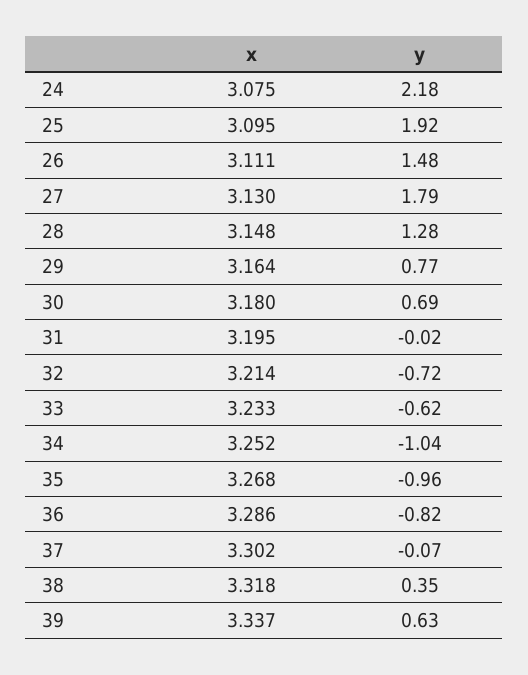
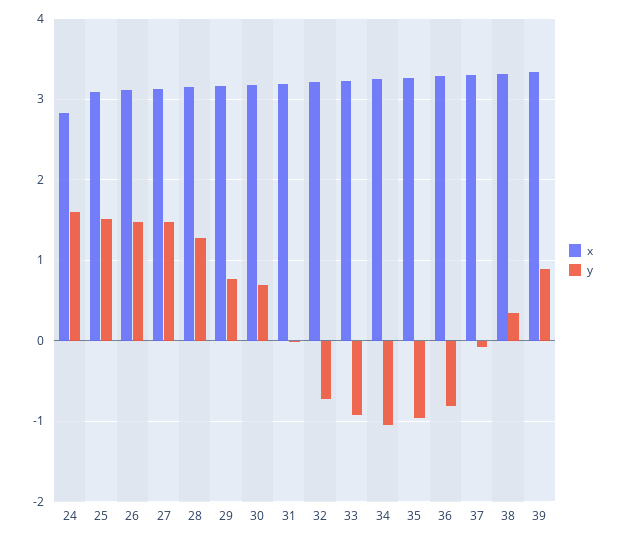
x, 24: 3.075 -> 2.8
y, 24: 2.18 -> 1.6
y, 25: 1.92 -> 1.5
y, 27: 1.79 -> 1.5
y, 33: -0.62 -> -0.9
y, 39: 0.63 -> 0.9

